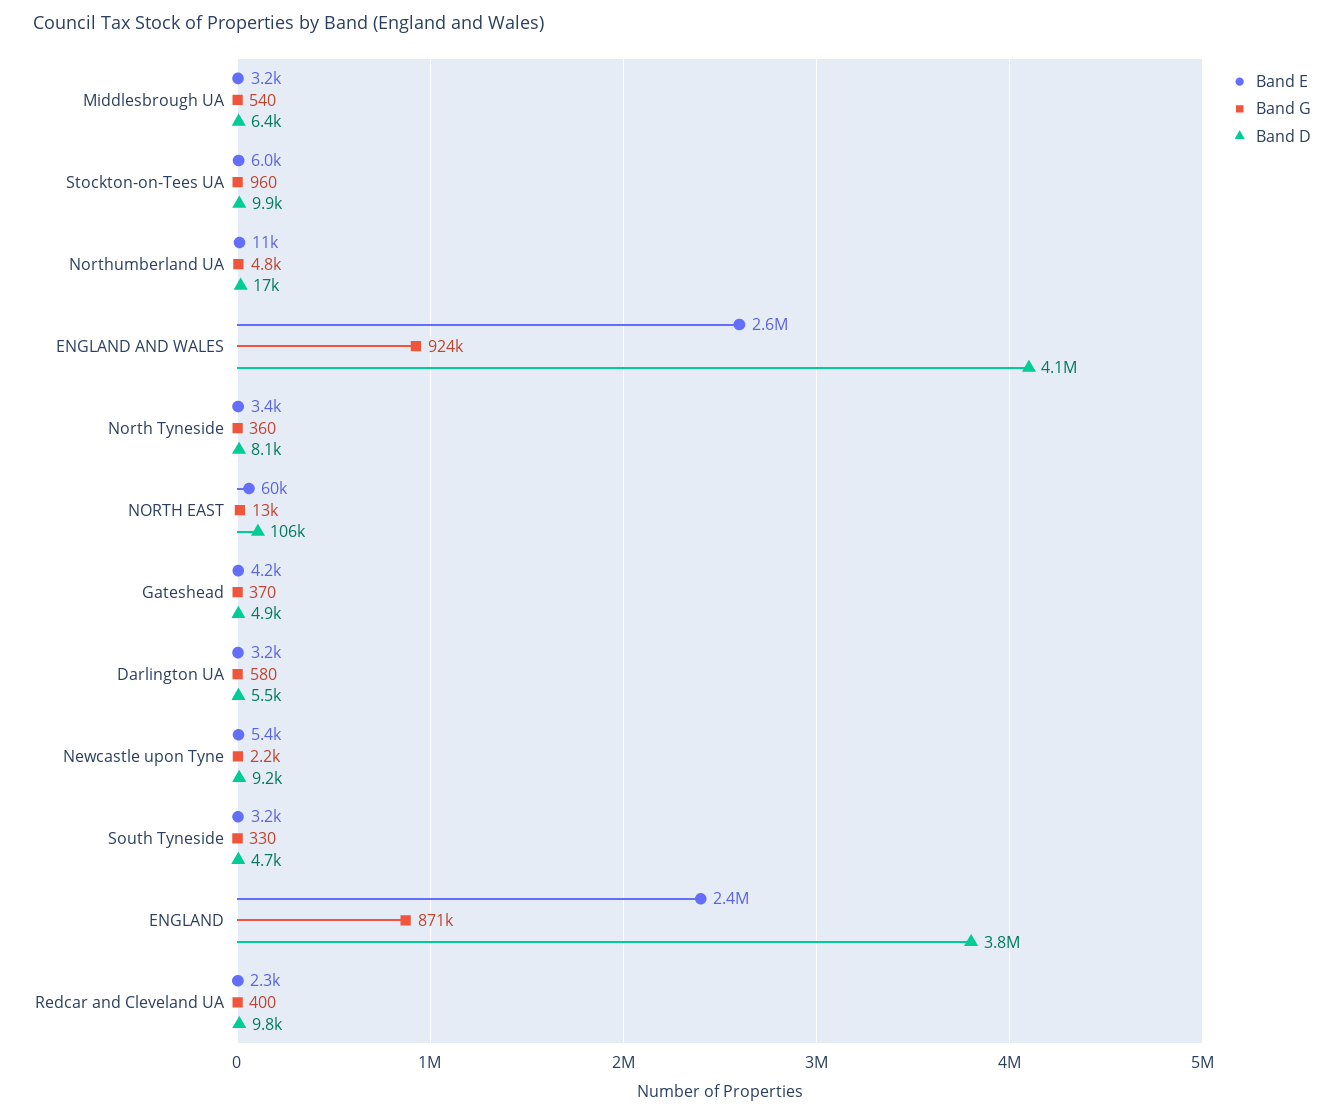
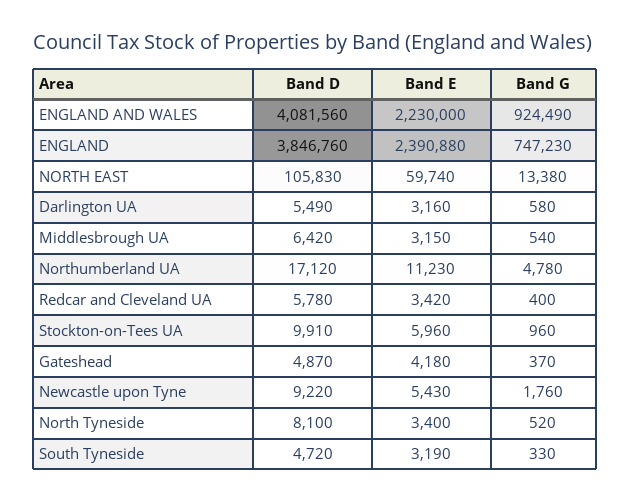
Band E, ENGLAND AND WALES: 2600000 -> 2230000
Band G, North Tyneside: 360 -> 520
Band G, Newcastle upon Tyne: 2200 -> 1760
Band G, ENGLAND: 871000 -> 747230
Band E, Redcar and Cleveland UA: 2300 -> 3420
Band D, Redcar and Cleveland UA: 9800 -> 5780

